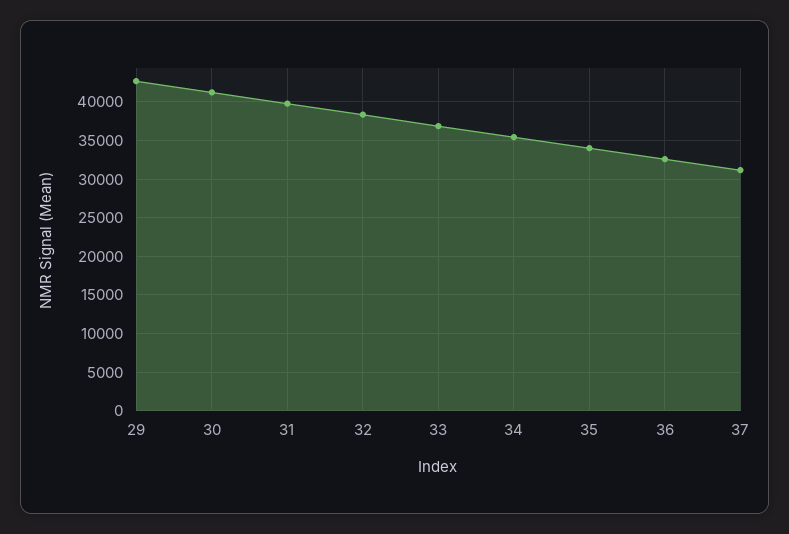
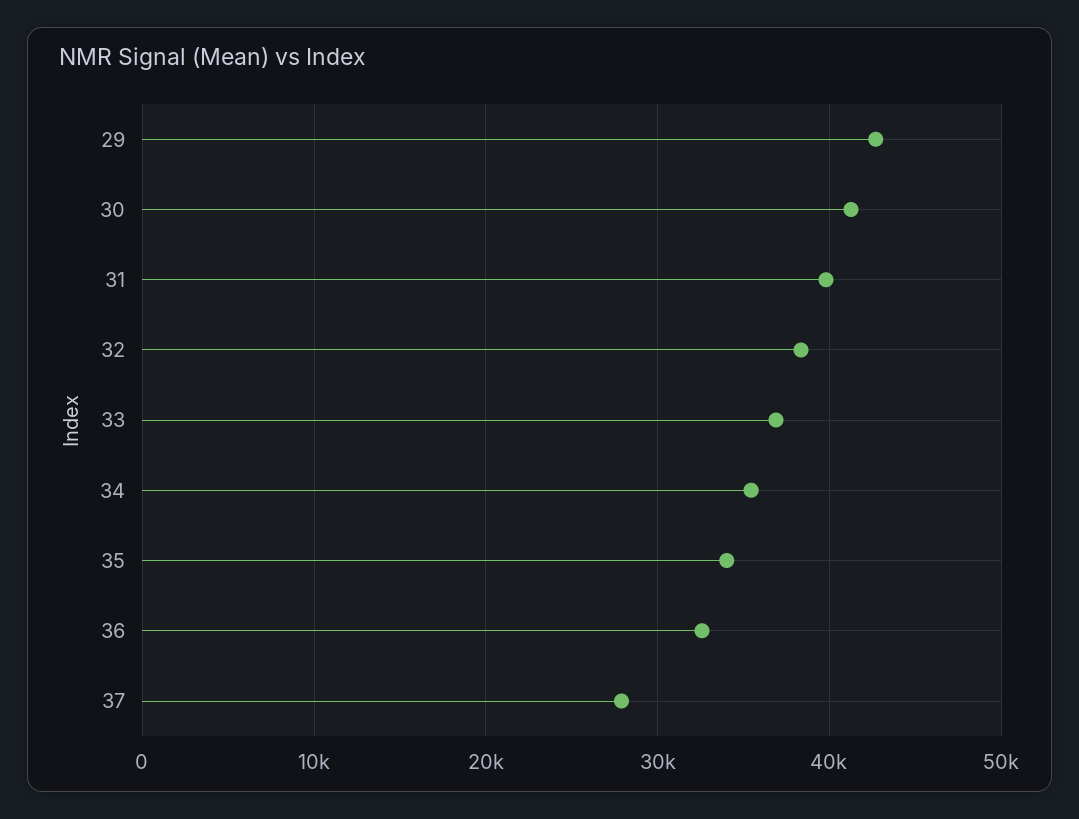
37: 31000 -> 28000

